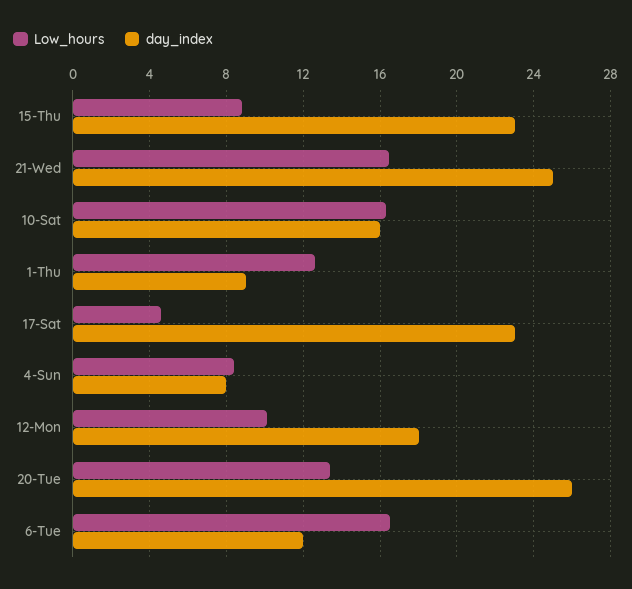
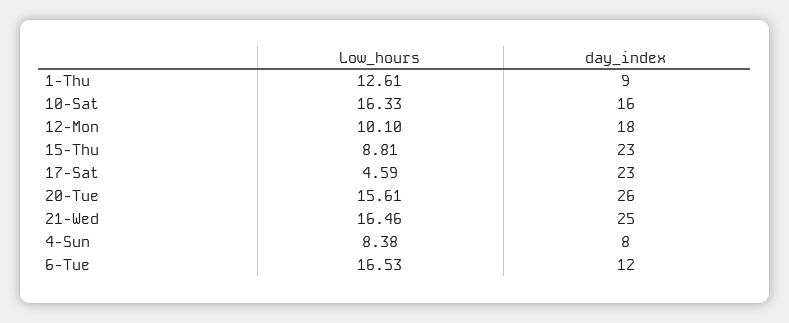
Low_hours, 20-Tue: 13.5 -> 15.61

